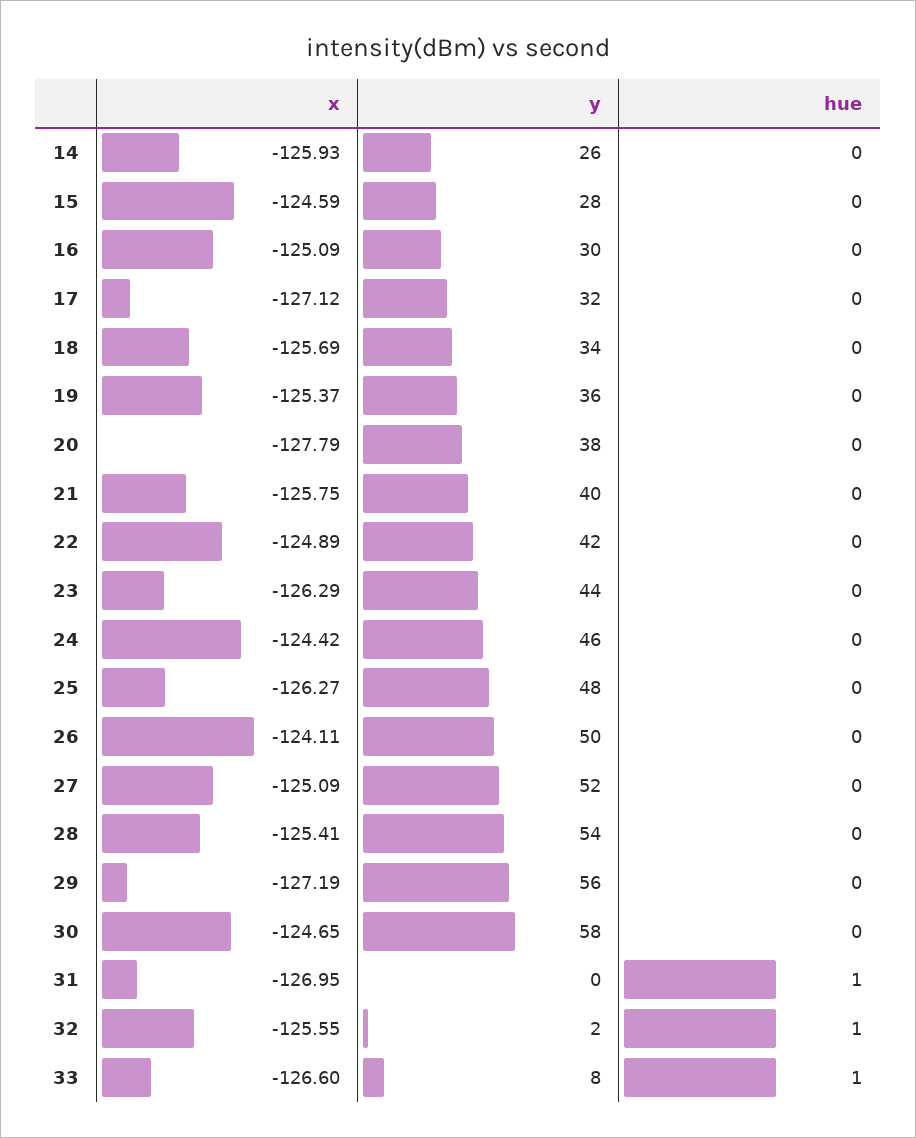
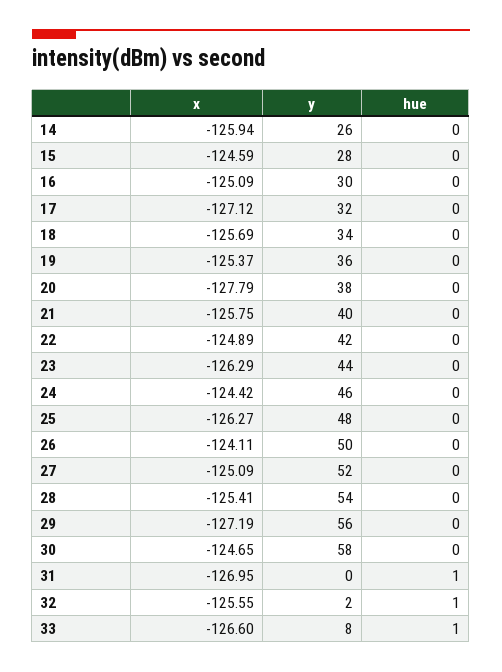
x, 14: -125.93 -> -125.94

